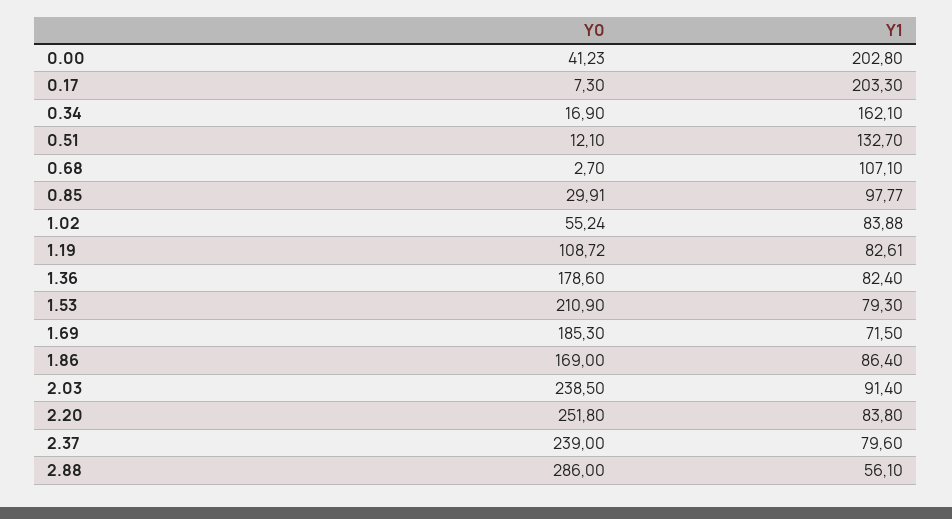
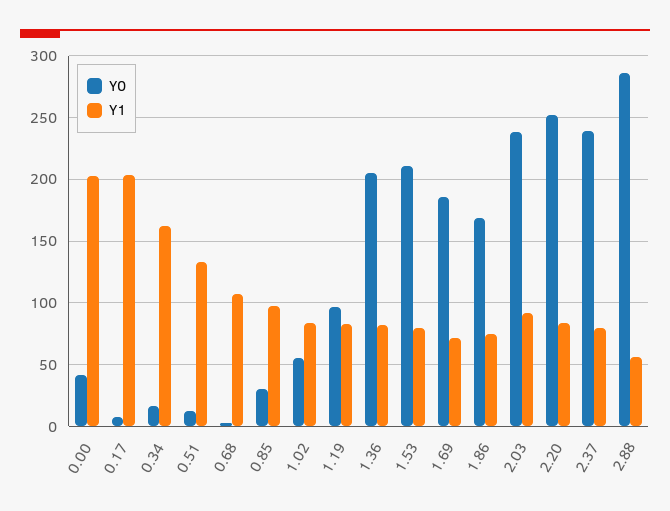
Y0, 1.19: 108.72 -> 95
Y0, 1.36: 178.6 -> 205
Y1, 1.86: 86.4 -> 75

